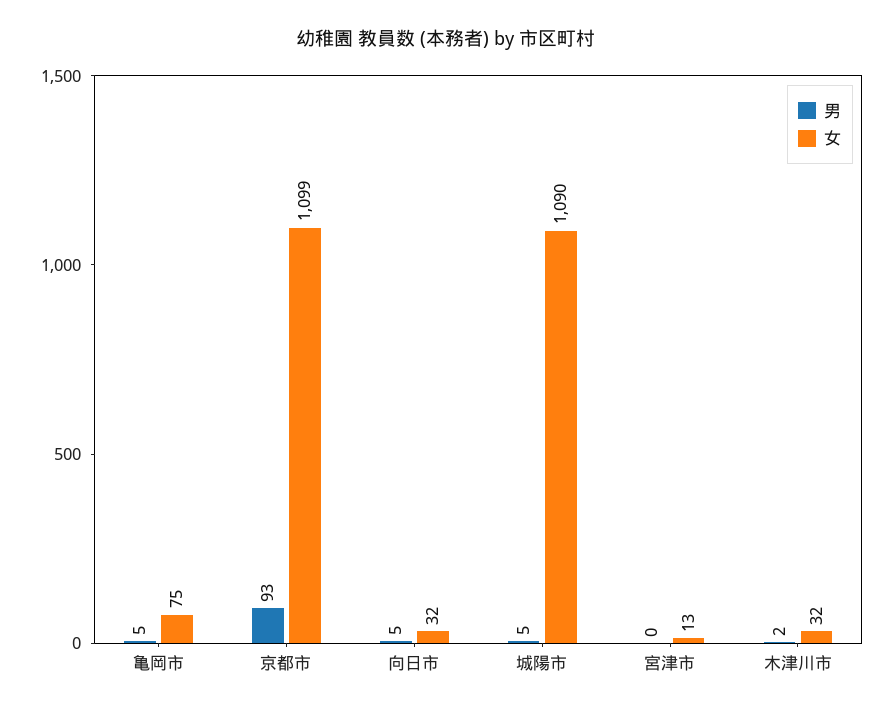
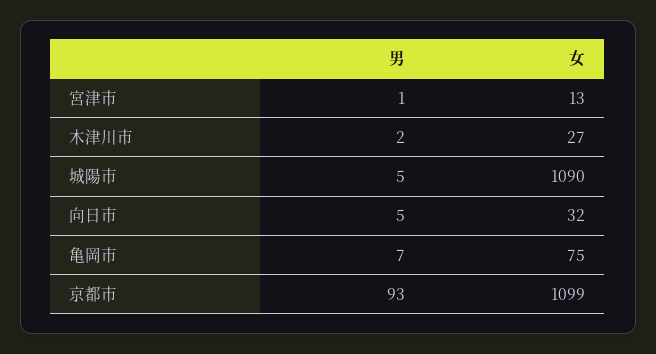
男, 亀岡市: 5 -> 7
男, 宮津市: 0 -> 1
女, 木津川市: 32 -> 27

